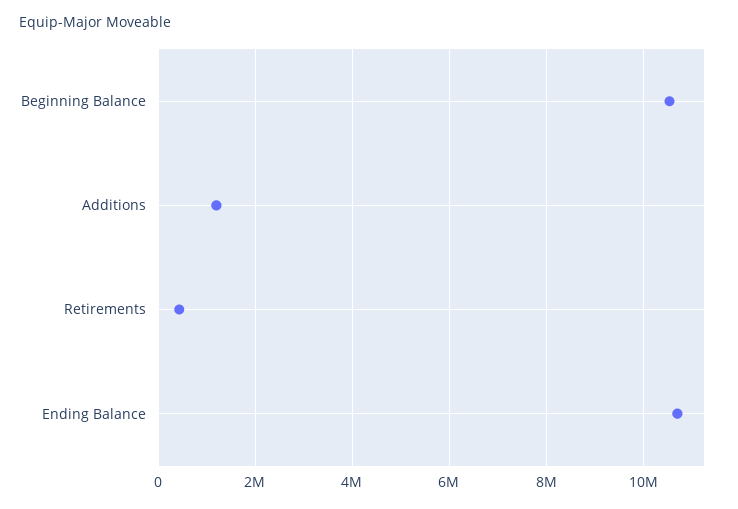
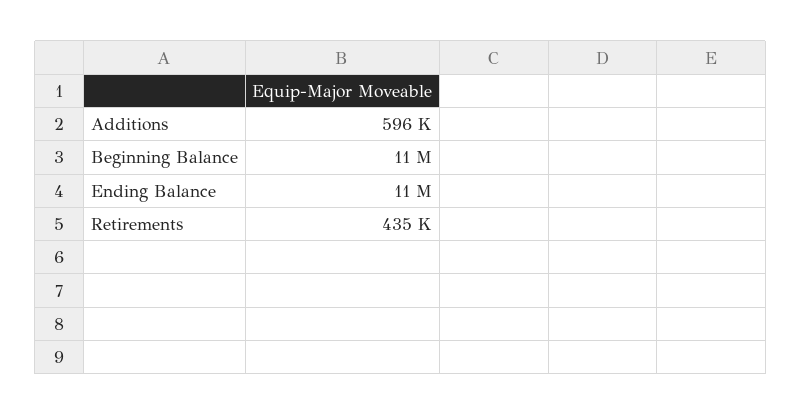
Additions: 1200000 -> 596000

